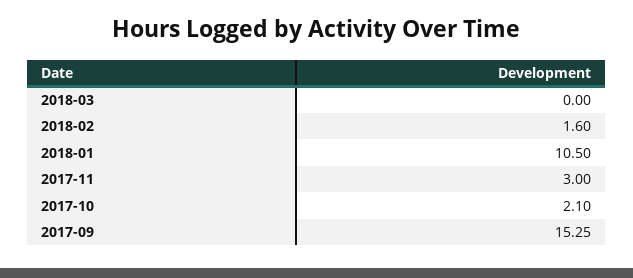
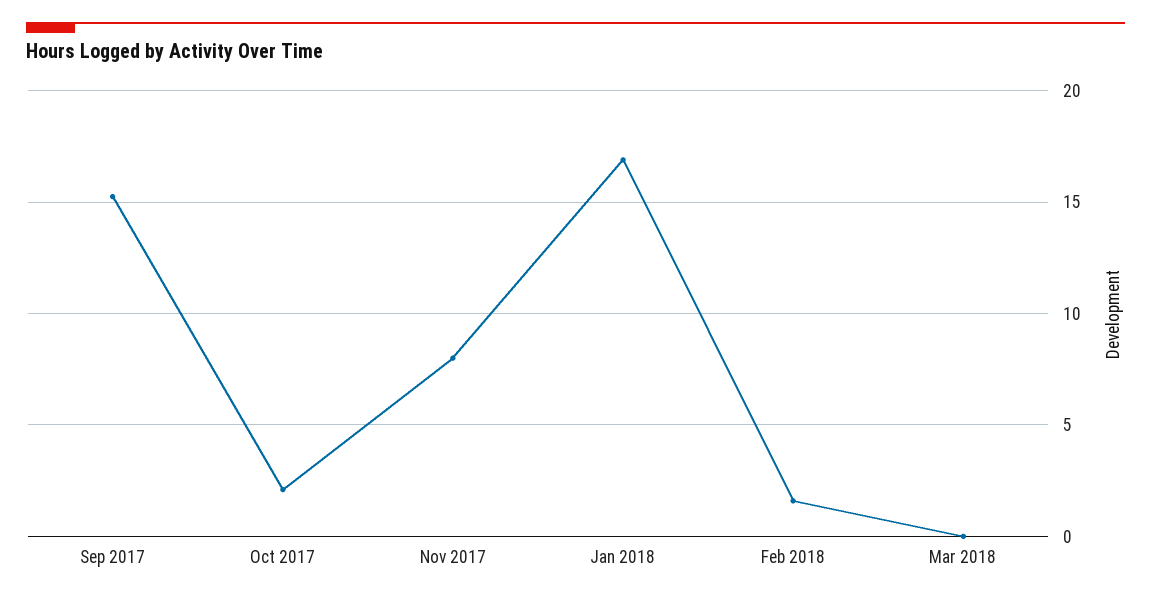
2018-01: 10.5 -> 17
2017-11: 3 -> 8

